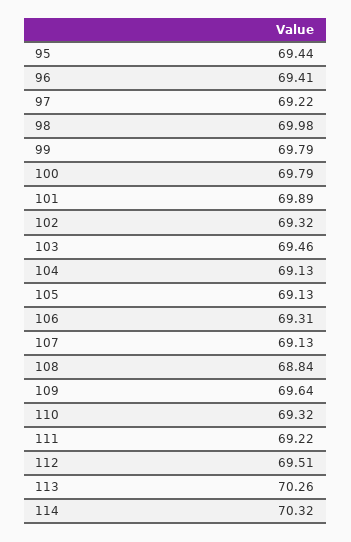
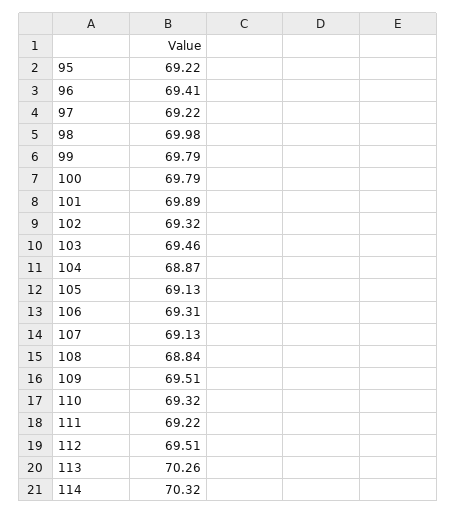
95: 69.44 -> 69.22
104: 69.13 -> 68.87
109: 69.64 -> 69.51

